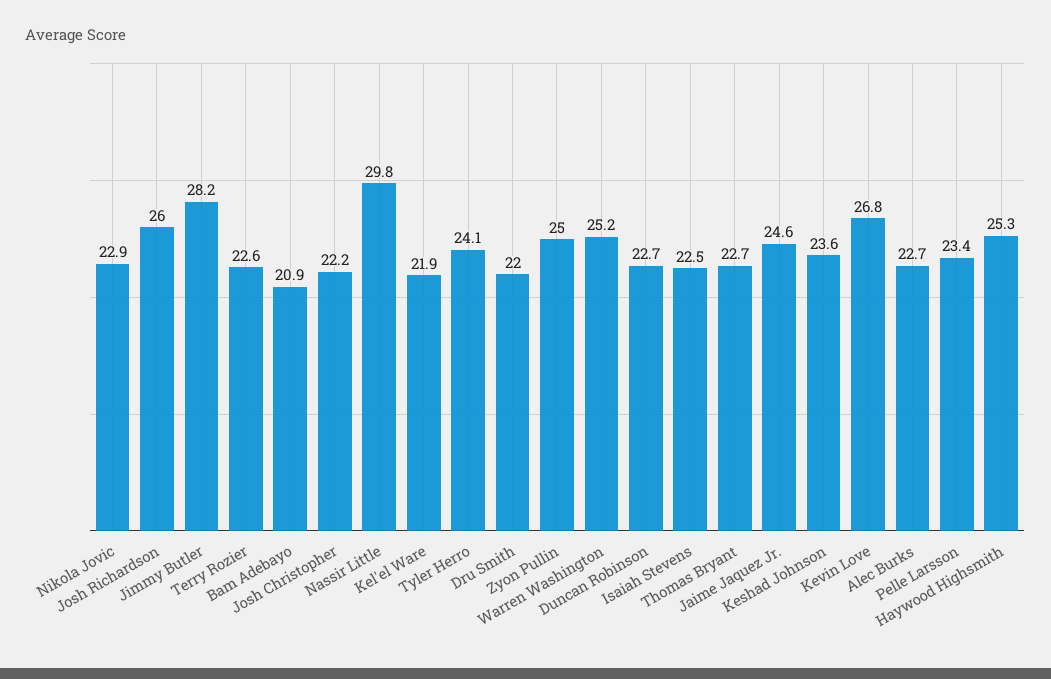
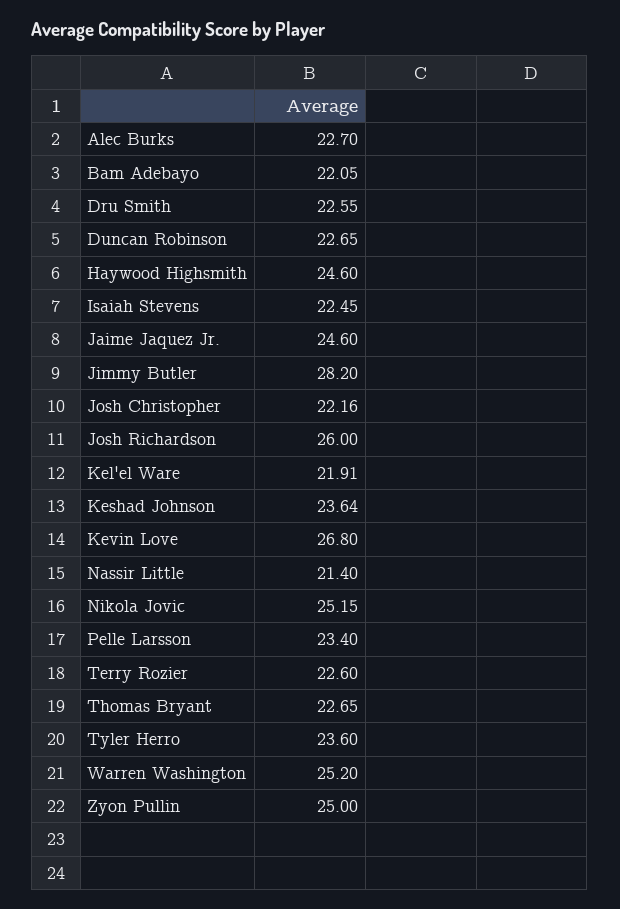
Nikola Jovic: 22.9 -> 25.15
Bam Adebayo: 20.9 -> 22.05
Nassir Little: 29.8 -> 21.4
Tyler Herro: 24.1 -> 23.6
Dru Smith: 22 -> 22.55
Haywood Highsmith: 25.3 -> 24.6

